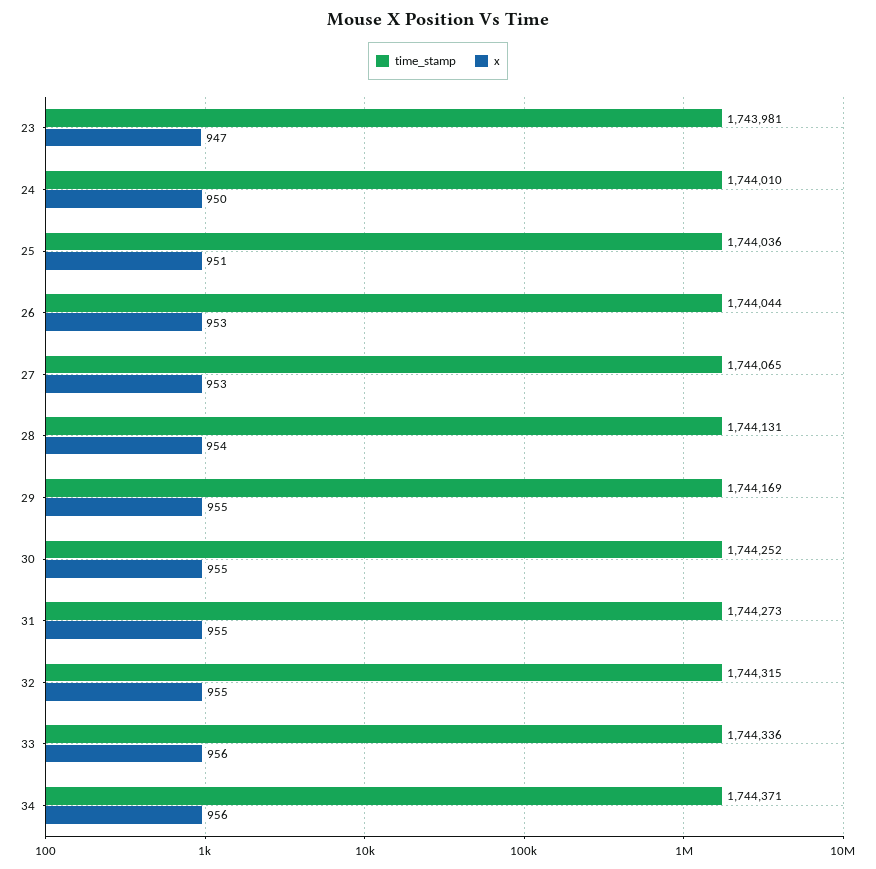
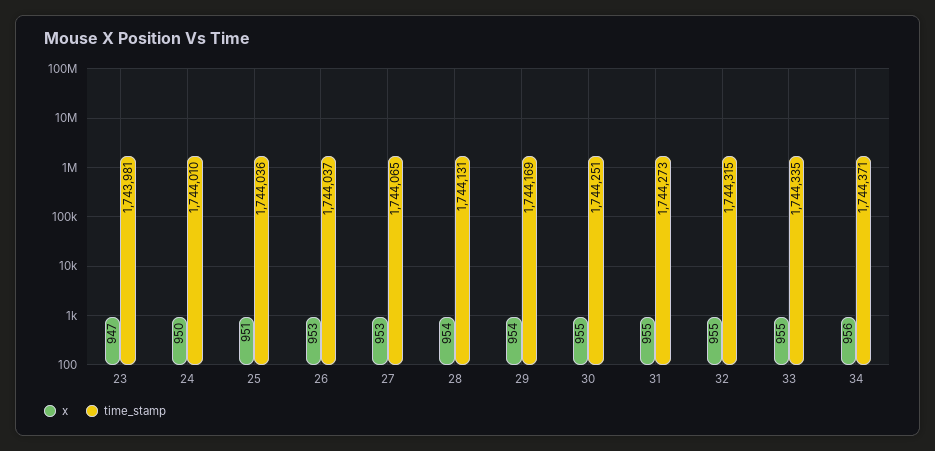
time_stamp, 26: 1744044 -> 1744037
x, 29: 955 -> 954
time_stamp, 30: 1744252 -> 1744251
time_stamp, 33: 1744336 -> 1744335
x, 33: 956 -> 955

